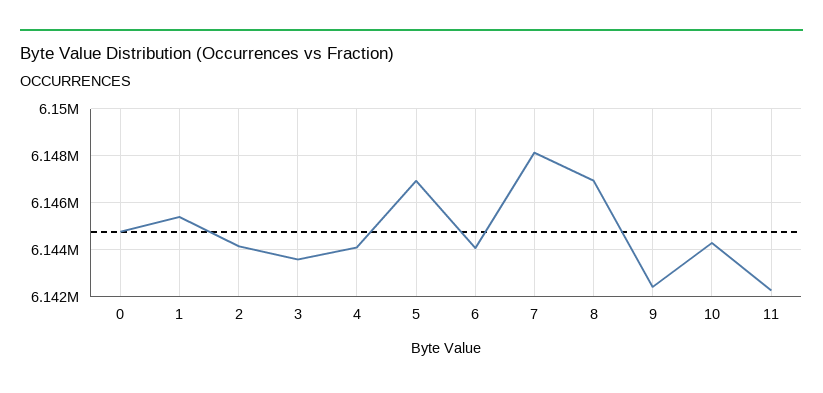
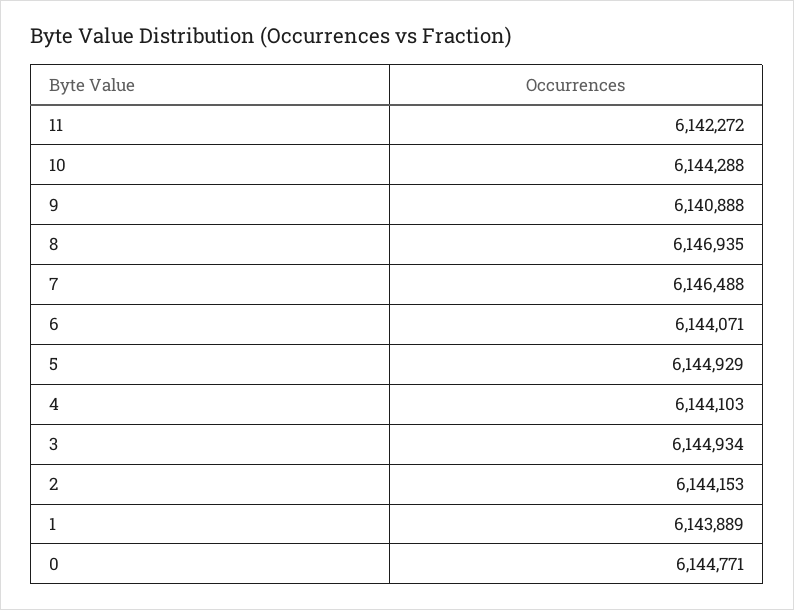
1: 6145500 -> 6143889
3: 6143500 -> 6144934
5: 6147000 -> 6144929
7: 6148000 -> 6146488
9: 6142500 -> 6140888

